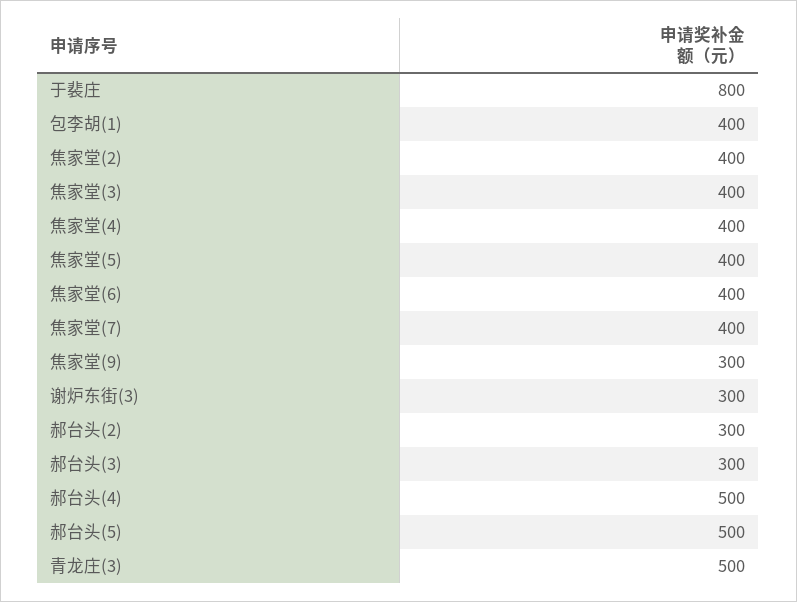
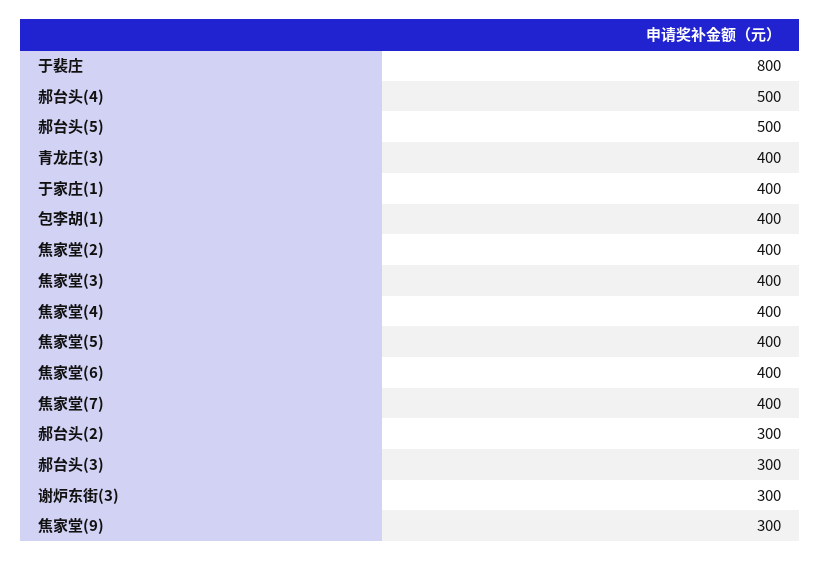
青龙庄(3): 500 -> 400
于家庄(1): none -> 400

